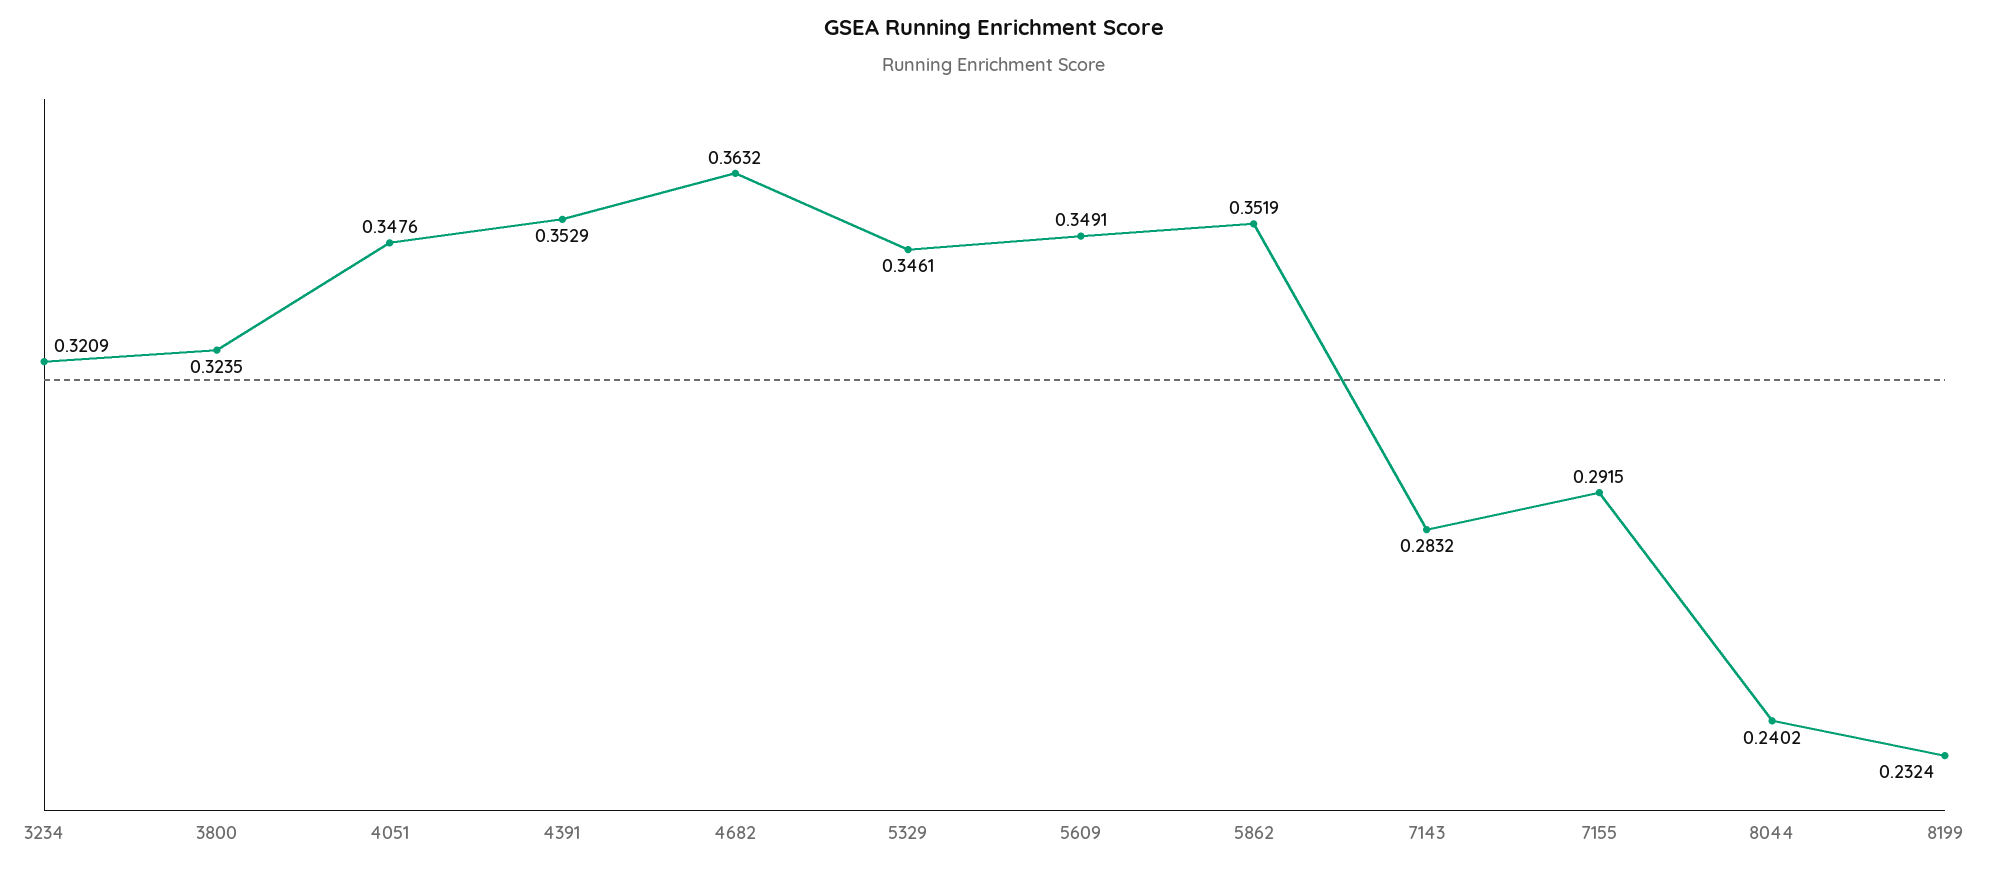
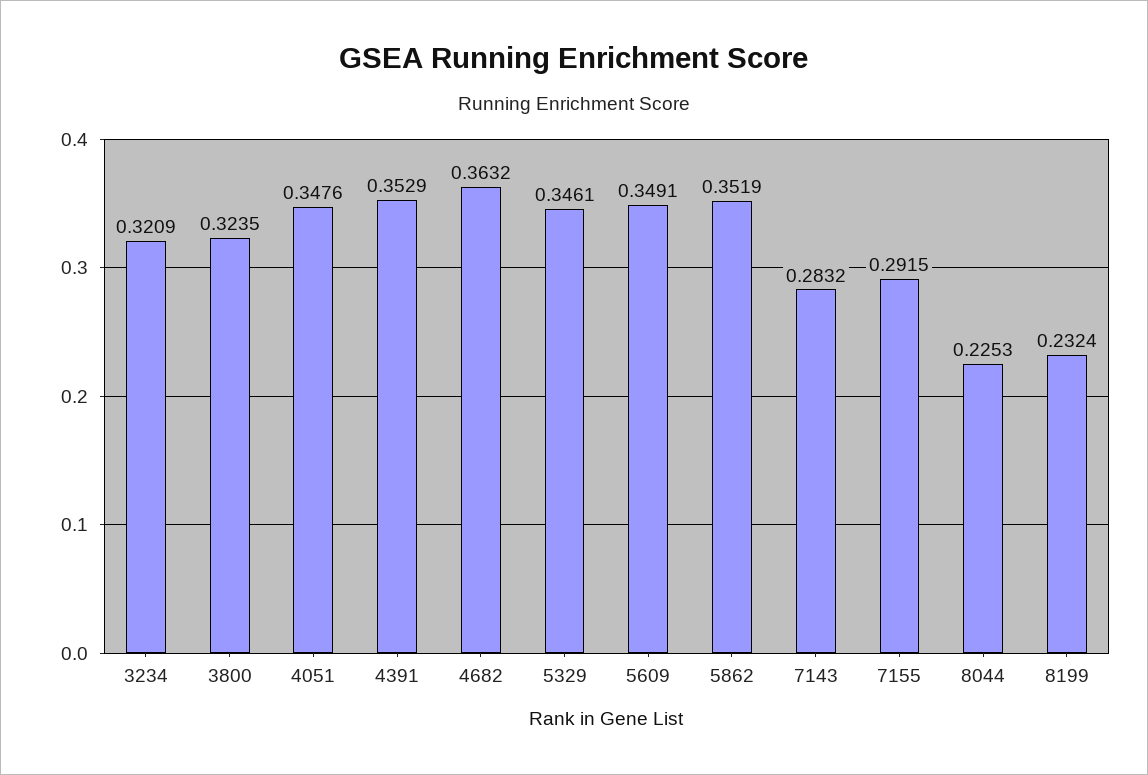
8044: 0.2402 -> 0.2253

